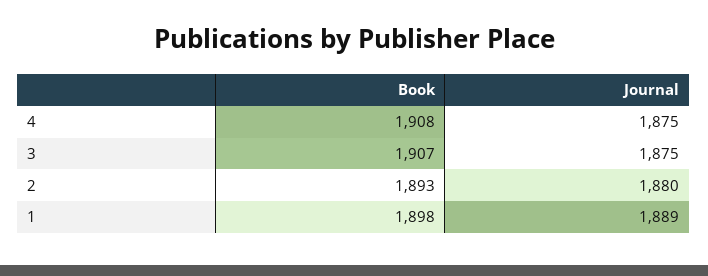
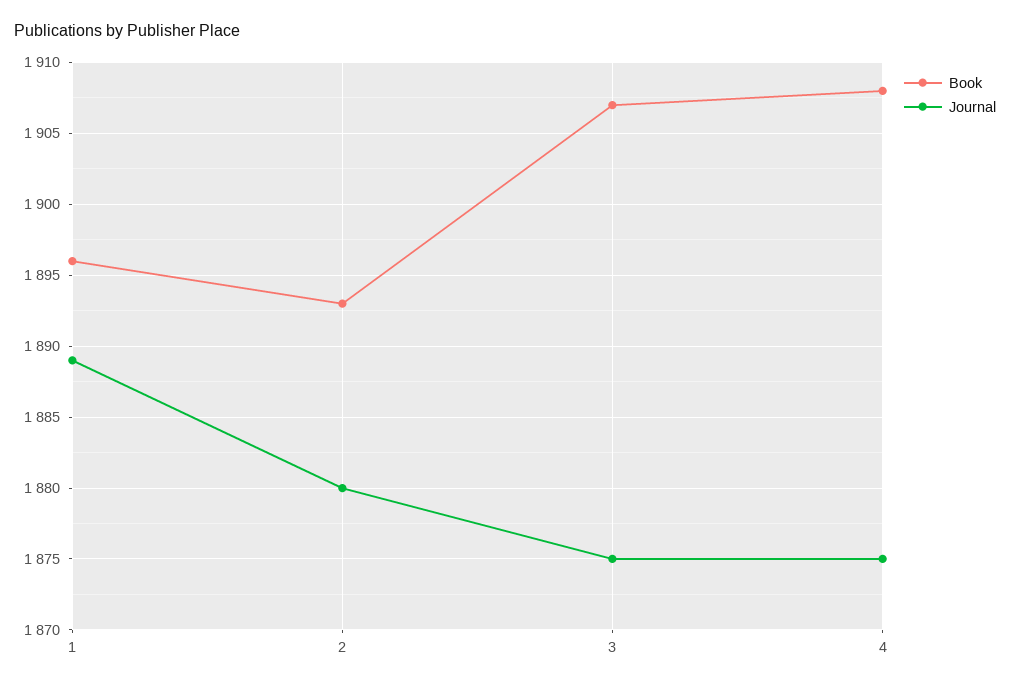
Book, 1: 1898 -> 1896

